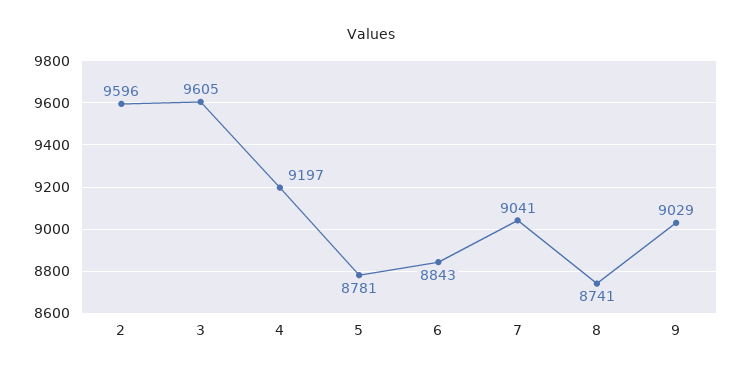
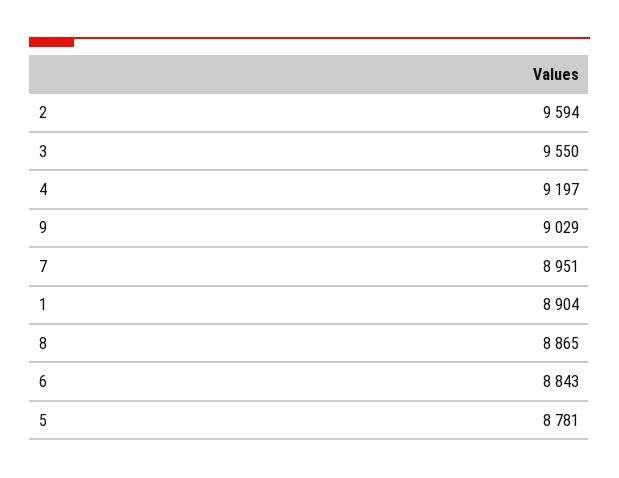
2: 9596 -> 9594
3: 9605 -> 9550
7: 9041 -> 8951
8: 8741 -> 8865
1: none -> 8904

